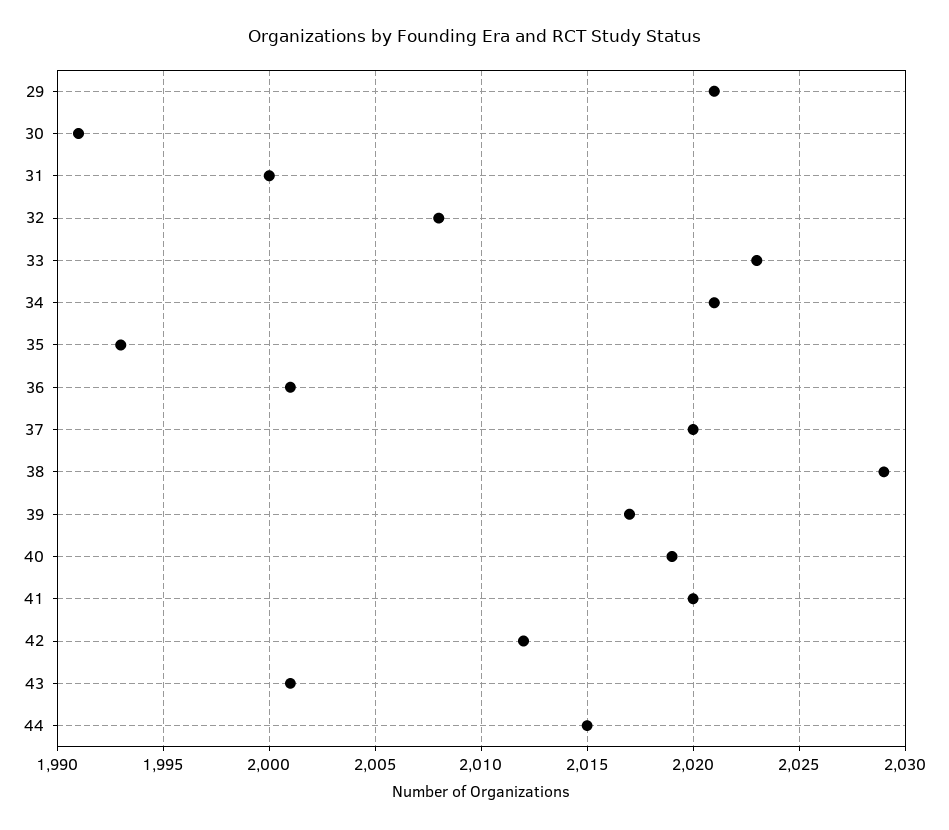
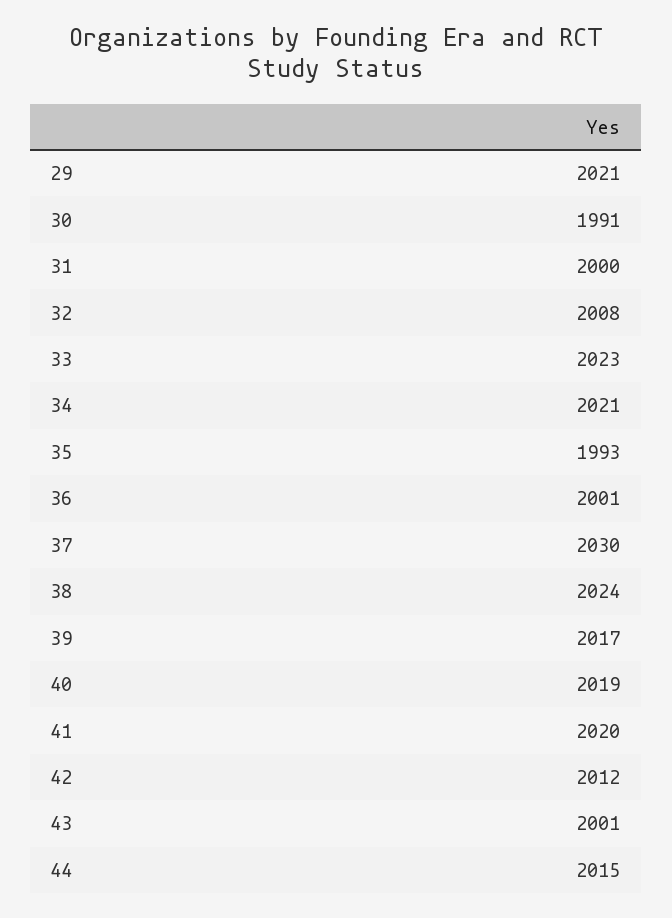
37: 2020 -> 2030
38: 2029 -> 2024

